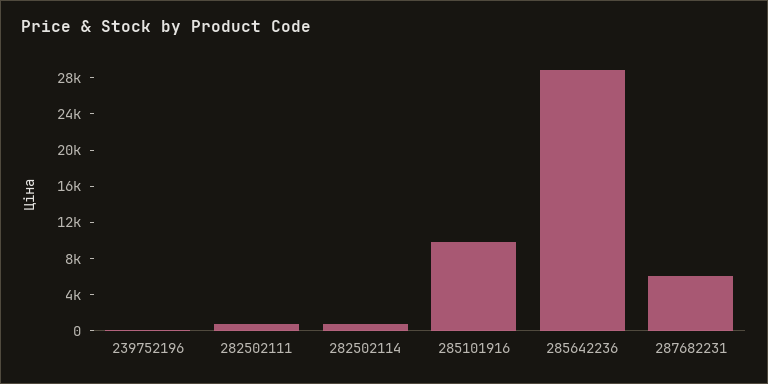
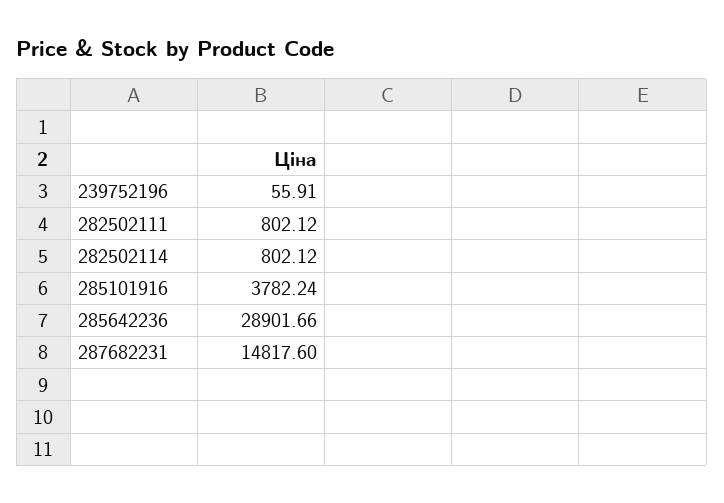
285101916: 10000 -> 3782.24
287682231: 6000 -> 14817.6

